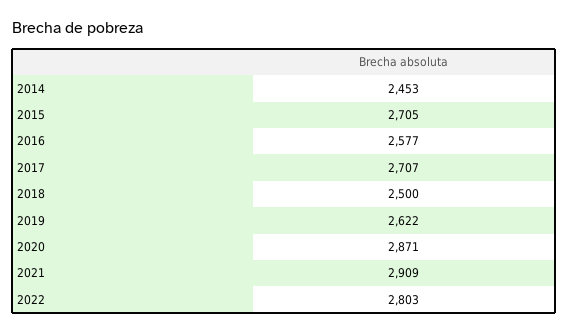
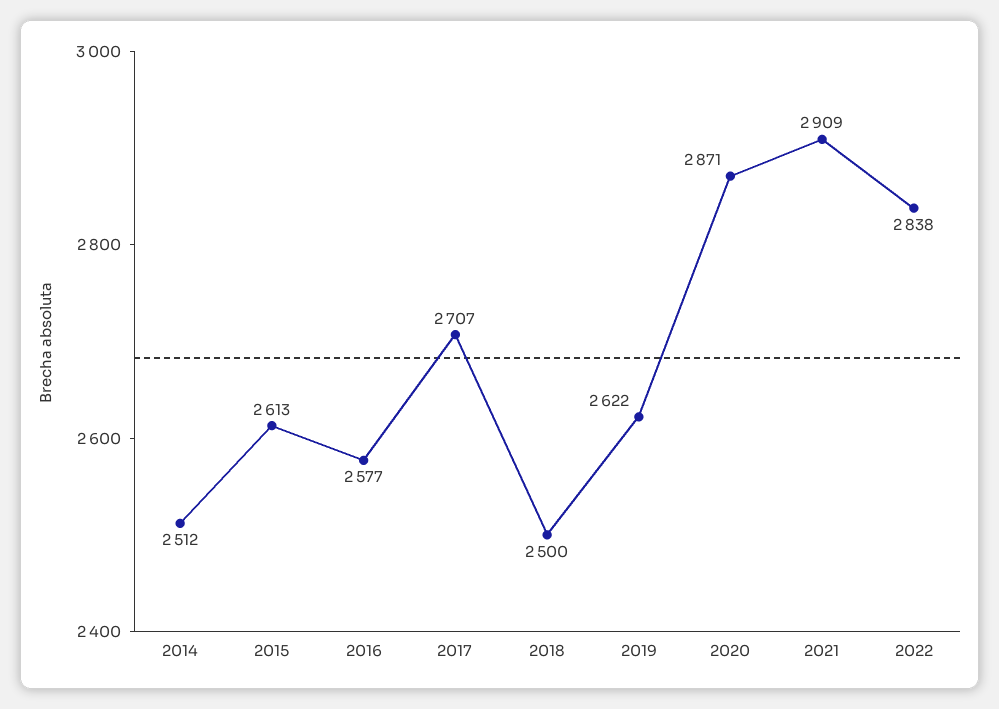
2014: 2453 -> 2512
2015: 2705 -> 2613
2022: 2803 -> 2838

